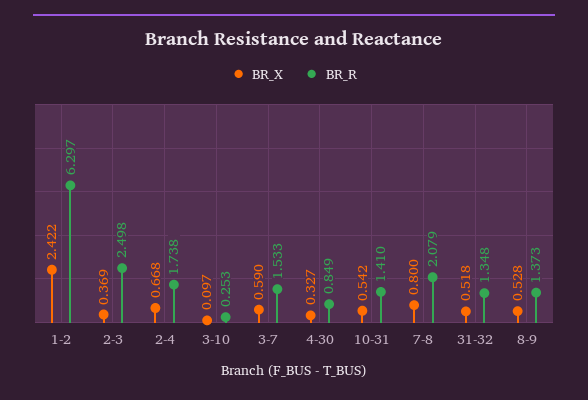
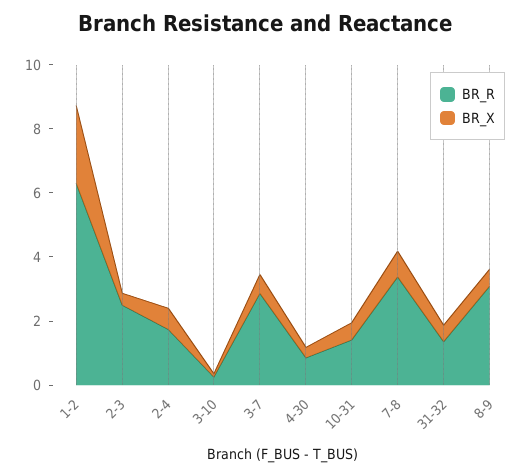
BR_R, 3-7: 1.533 -> 3
BR_R, 7-8: 2.079 -> 3.5
BR_R, 8-9: 1.373 -> 3

